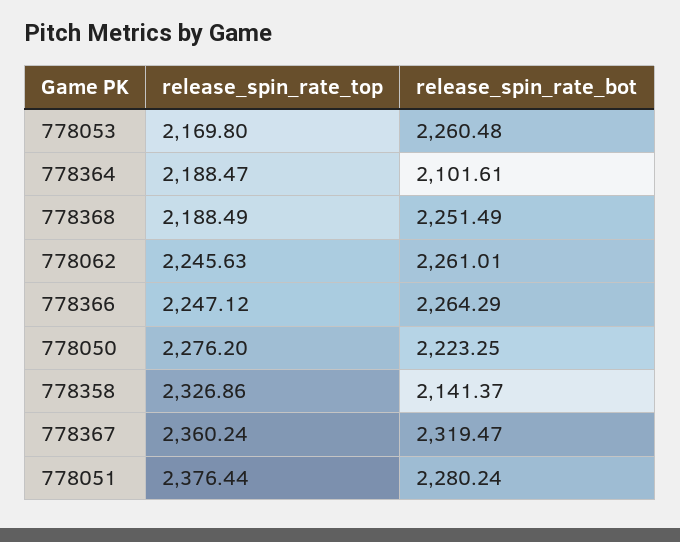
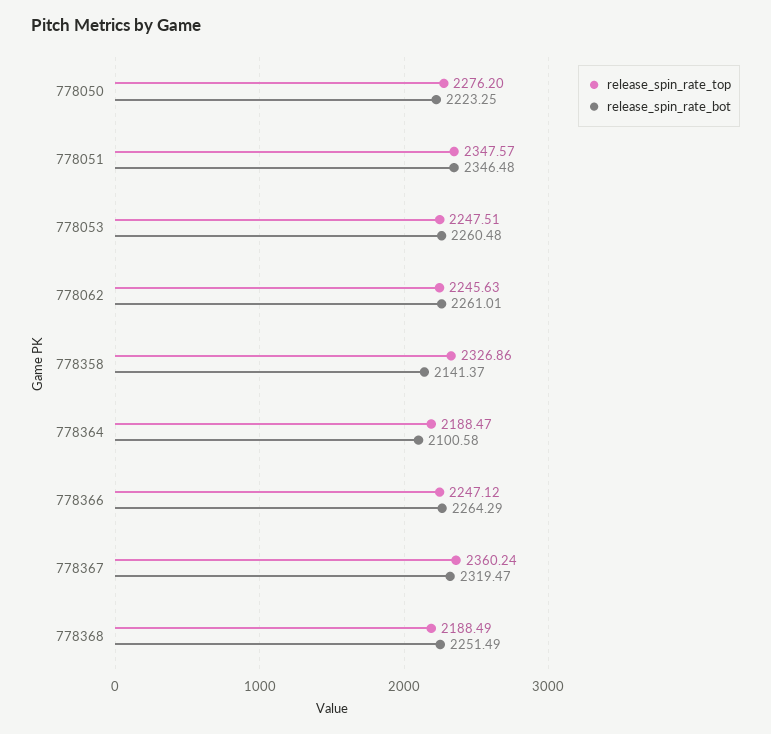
release_spin_rate_top, 778053: 2169.8 -> 2247.51
release_spin_rate_bot, 778364: 2101.61 -> 2100.58
release_spin_rate_top, 778051: 2376.44 -> 2347.57
release_spin_rate_bot, 778051: 2280.24 -> 2346.48

